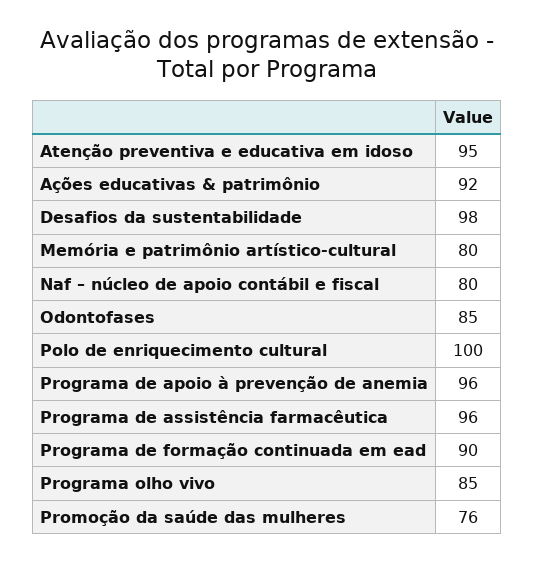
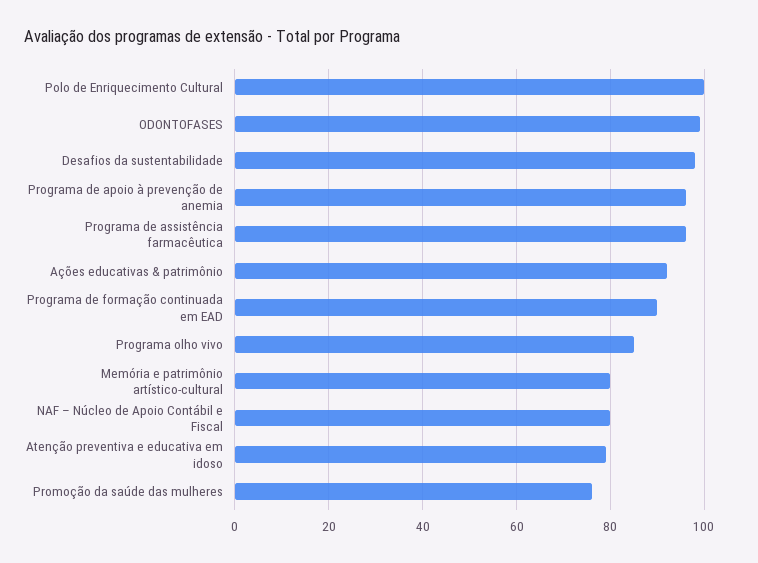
Atenção preventiva e educativa em idoso: 95 -> 80
Odontofases: 85 -> 100

